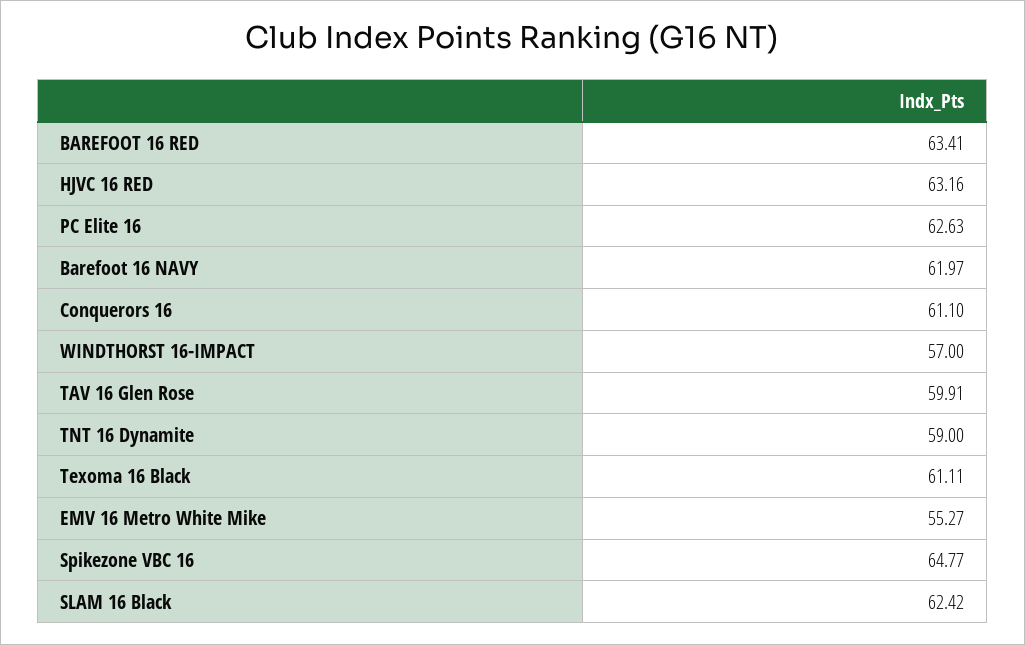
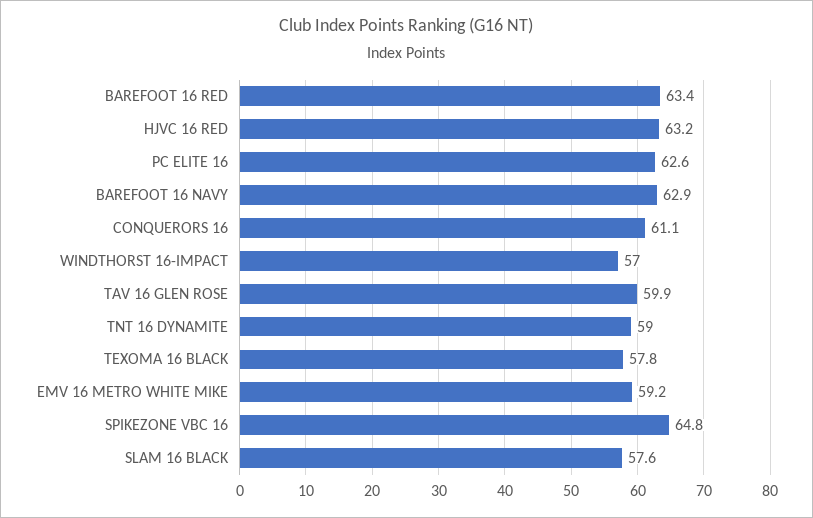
Barefoot 16 NAVY: 61.97 -> 62.9
Texoma 16 Black: 61.11 -> 57.8
EMV 16 Metro White Mike: 55.27 -> 59.2
SLAM 16 Black: 62.42 -> 57.6

